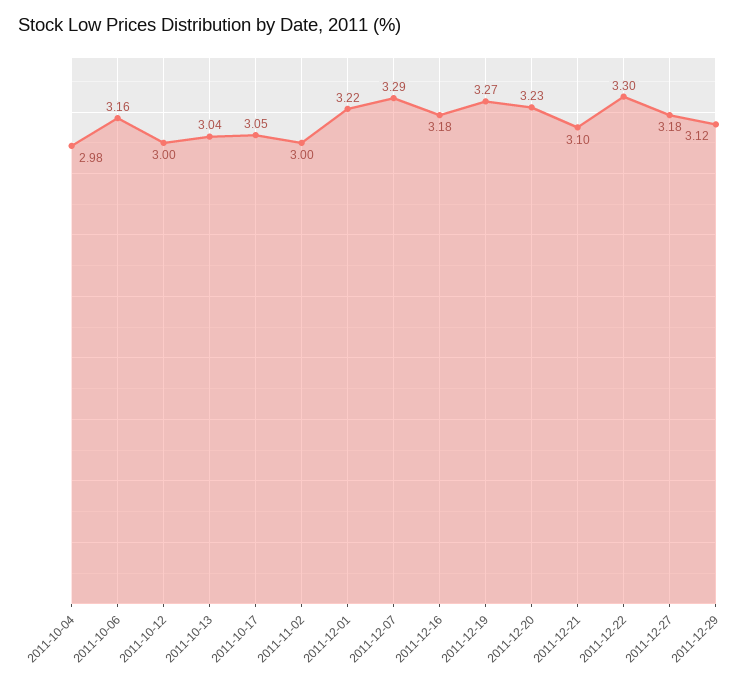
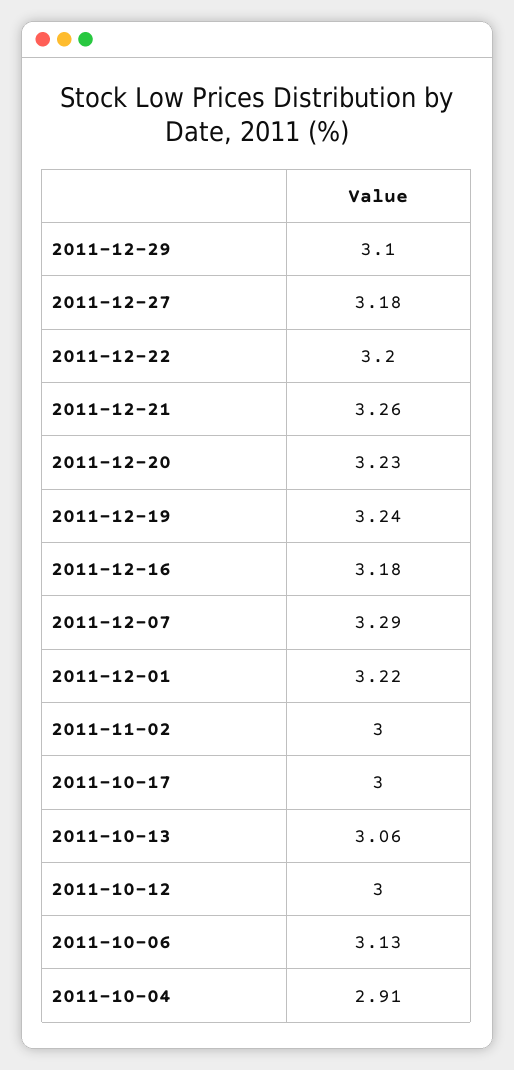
2011-10-04: 2.98 -> 2.91
2011-10-06: 3.16 -> 3.13
2011-10-13: 3.04 -> 3.06
2011-10-17: 3.05 -> 3
2011-12-19: 3.27 -> 3.24
2011-12-21: 3.1 -> 3.26
2011-12-22: 3.3 -> 3.2
2011-12-29: 3.12 -> 3.1

